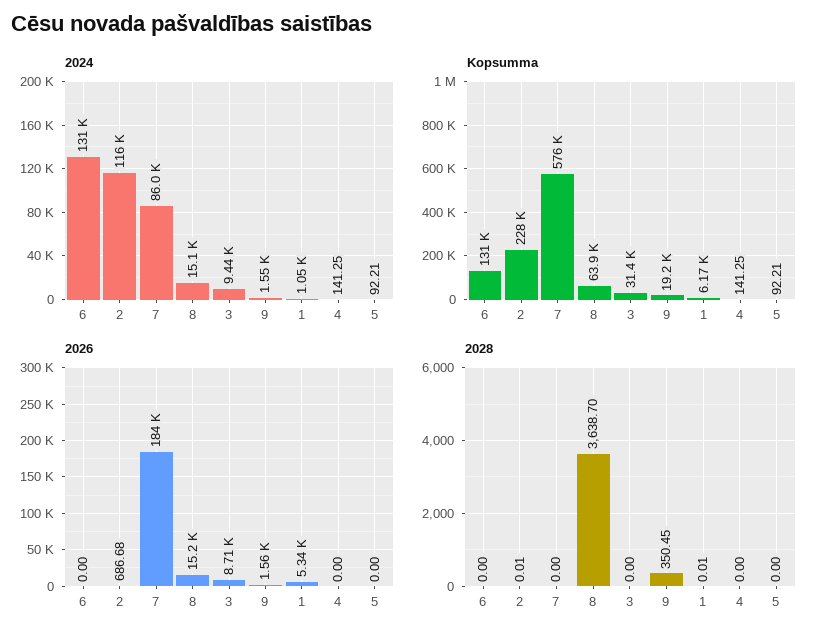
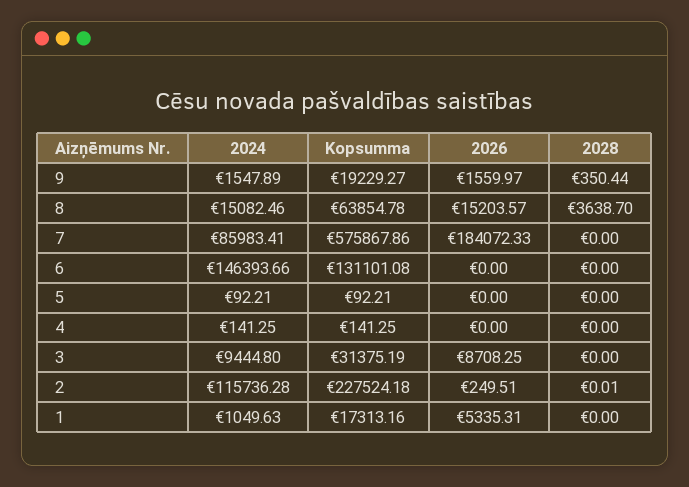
2024, 6: 131000 -> 146393.66
Kopsumma, 1: 6170 -> 17313.16
2026, 2: 686.68 -> 249.51
2028, 9: 350.45 -> 350.44
2028, 1: 0.01 -> 0

